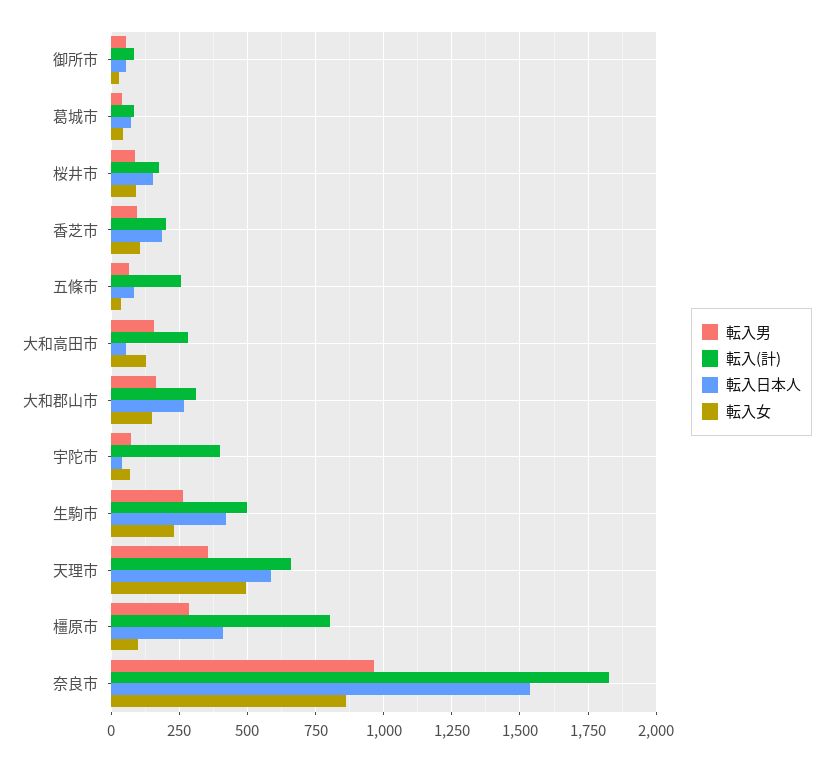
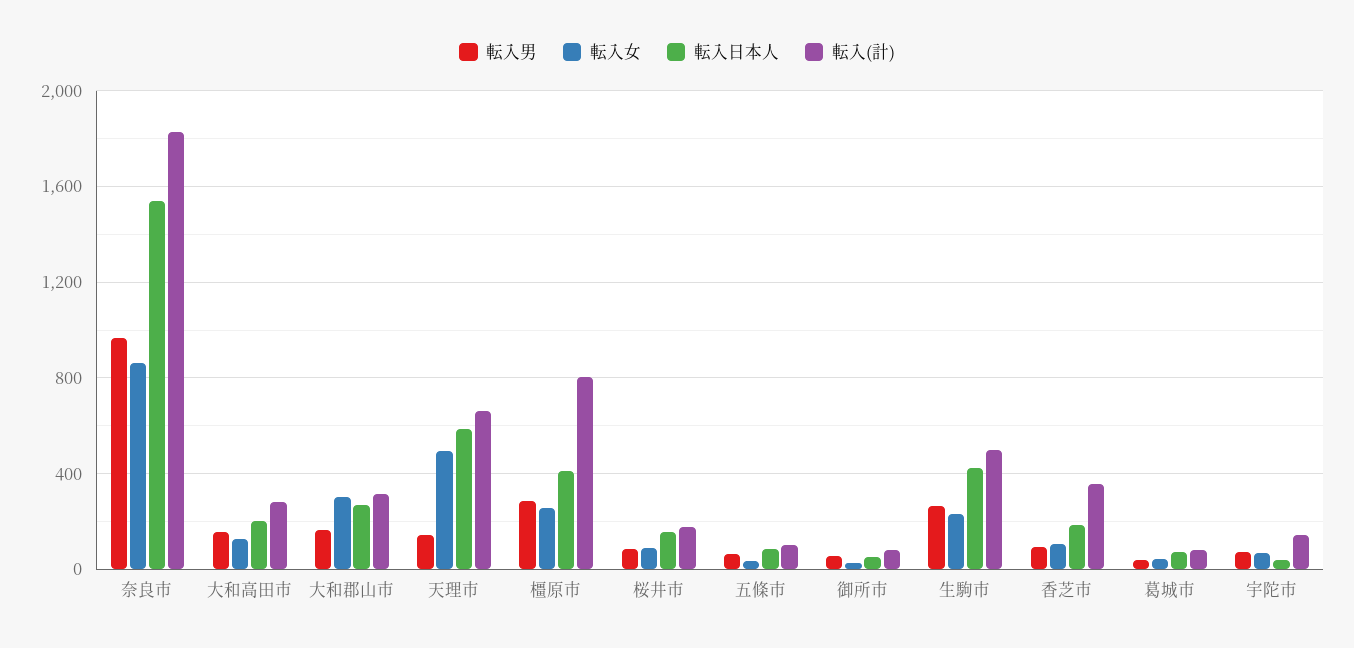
転入(計), 香芝市: 200 -> 350
転入(計), 五條市: 250 -> 100
転入日本人, 大和高田市: 50 -> 200
転入女, 大和郡山市: 150 -> 300
転入(計), 宇陀市: 400 -> 150
転入男, 天理市: 350 -> 150
転入女, 橿原市: 100 -> 250

